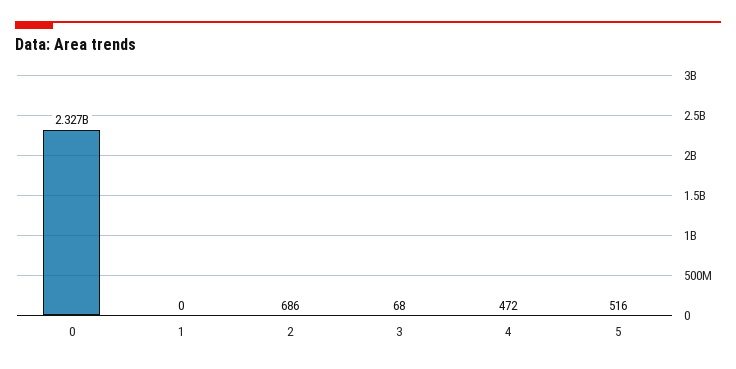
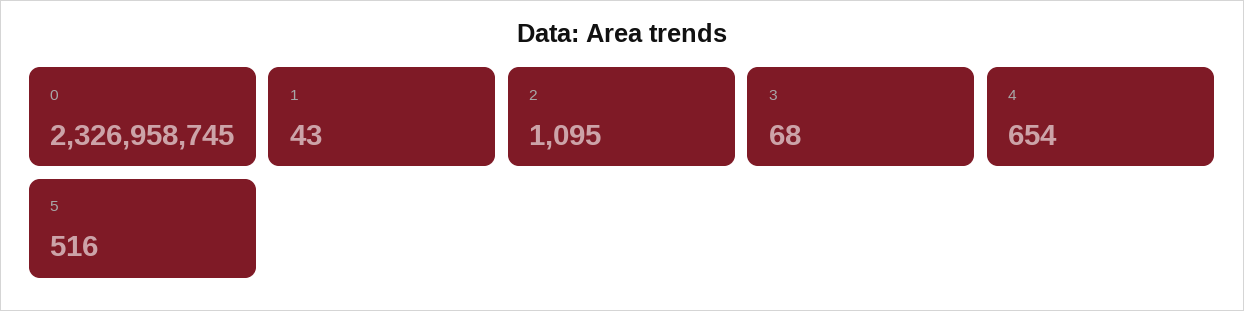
1: 0 -> 43
2: 686 -> 1095
4: 472 -> 654

